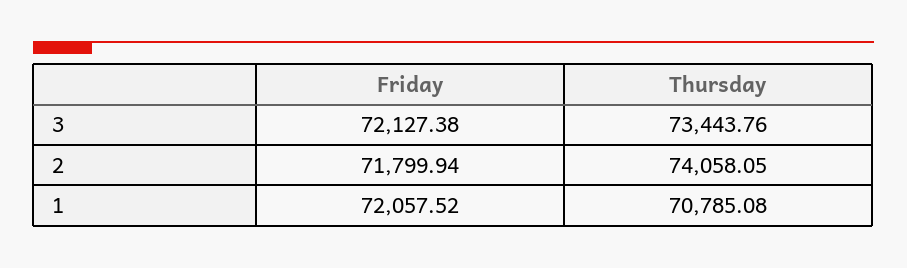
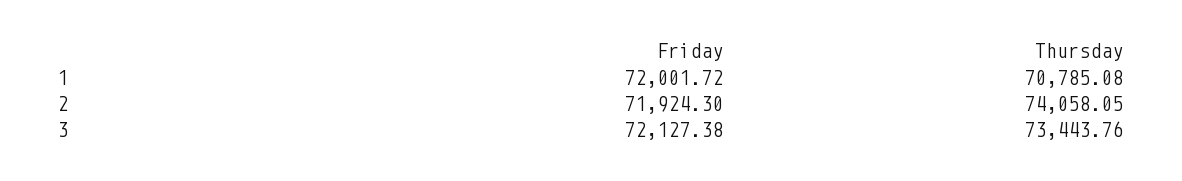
Friday, 2: 71799.94 -> 71924.3
Friday, 1: 72057.52 -> 72001.72

